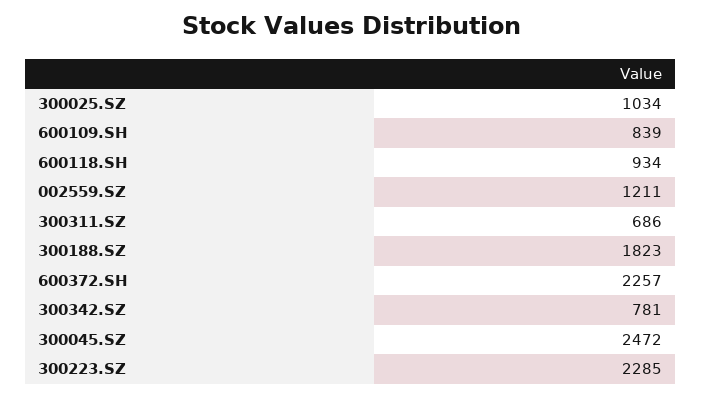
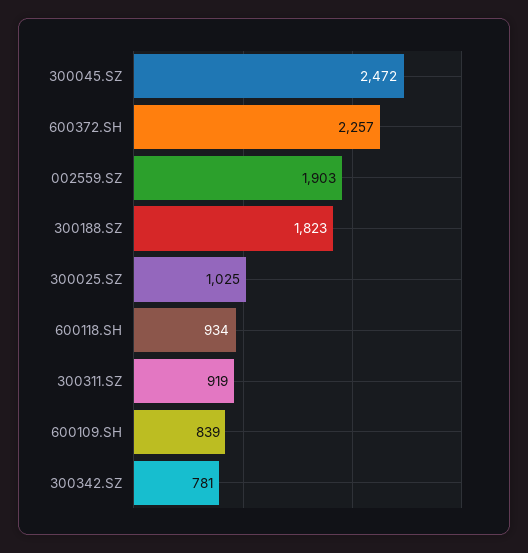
300025.SZ: 1034 -> 1025
002559.SZ: 1211 -> 1903
300311.SZ: 686 -> 919
300223.SZ: 2285 -> none

